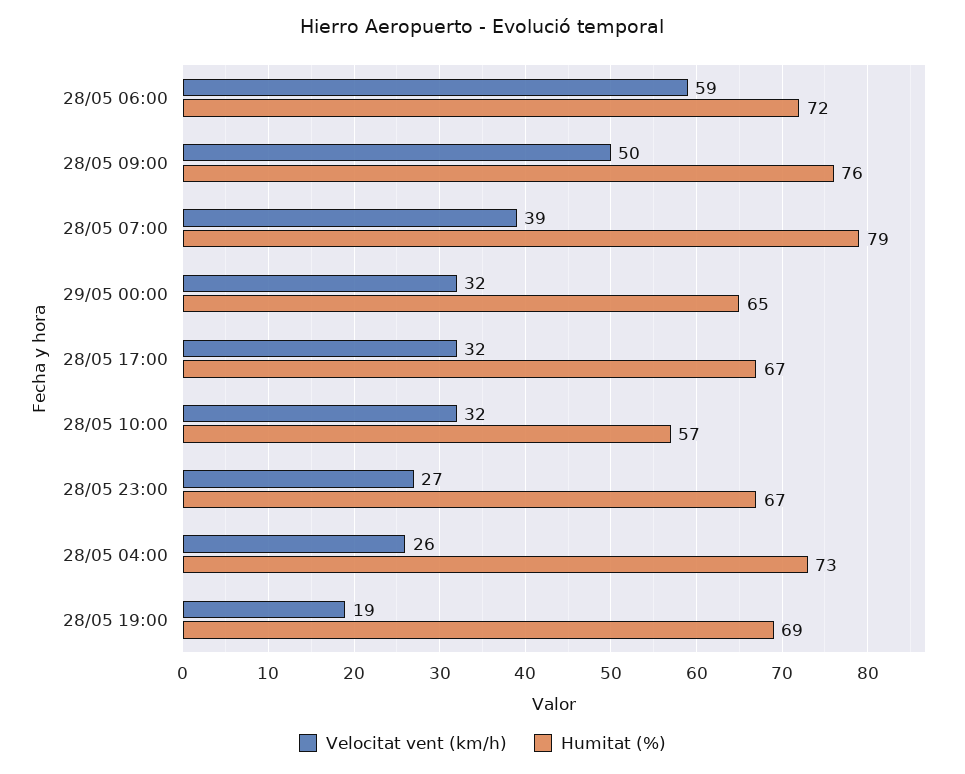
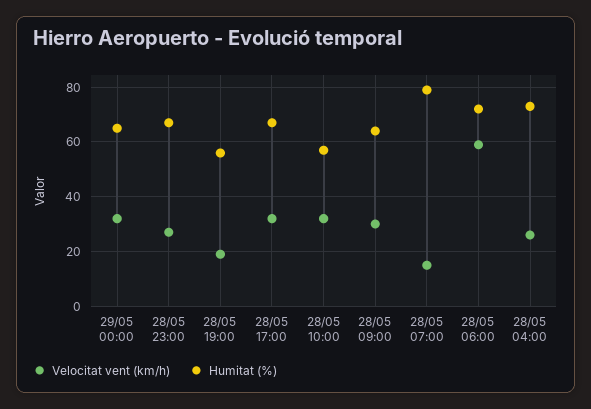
Velocitat vent (km/h), 28/05 09:00: 50 -> 30
Humitat (%), 28/05 09:00: 76 -> 65
Velocitat vent (km/h), 28/05 07:00: 39 -> 15
Humitat (%), 28/05 19:00: 69 -> 55

